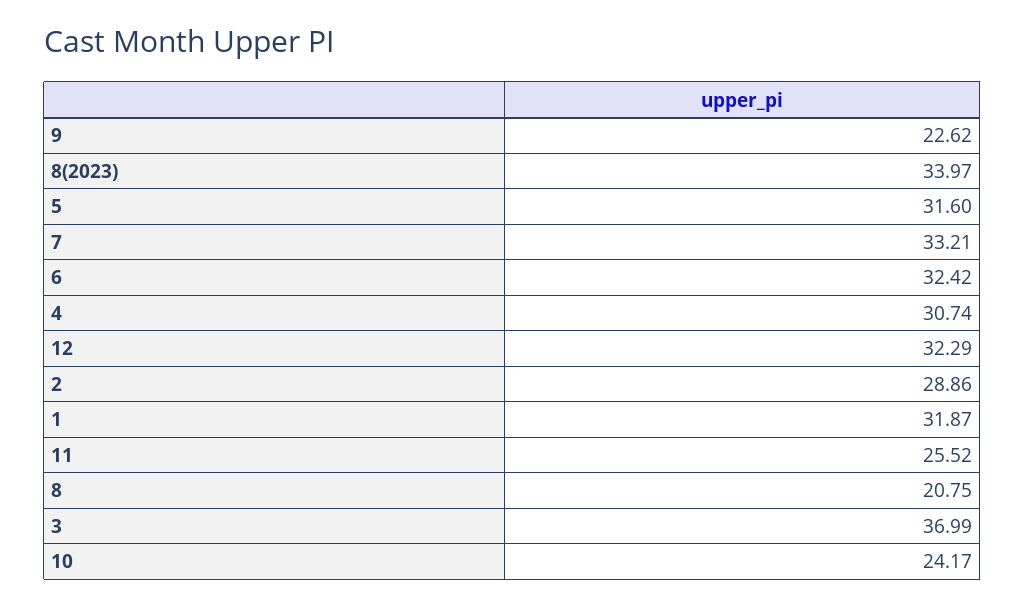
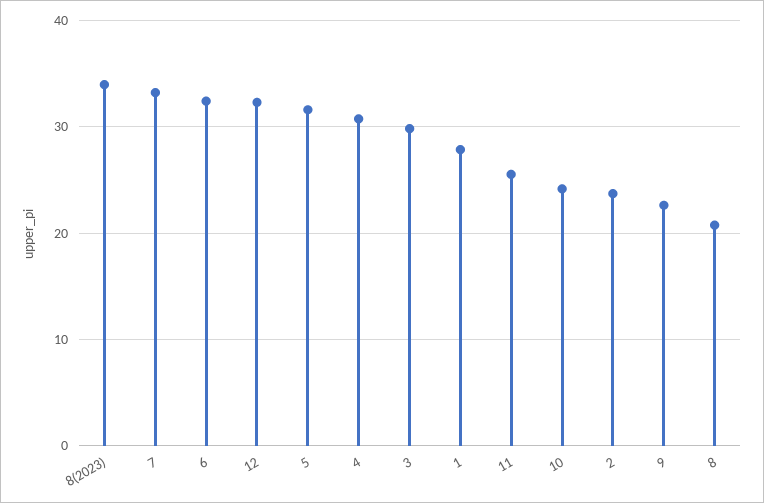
2: 28.86 -> 24
1: 31.87 -> 28
3: 36.99 -> 30

